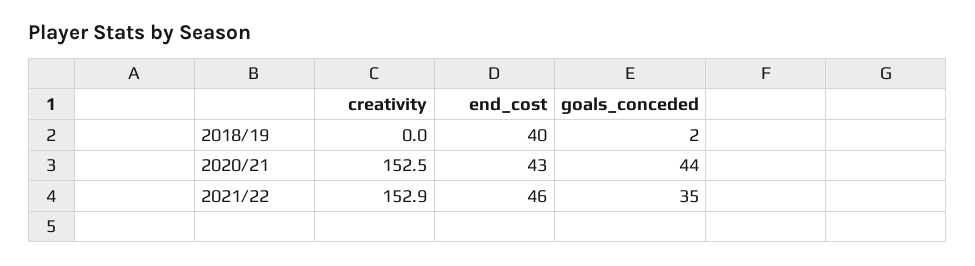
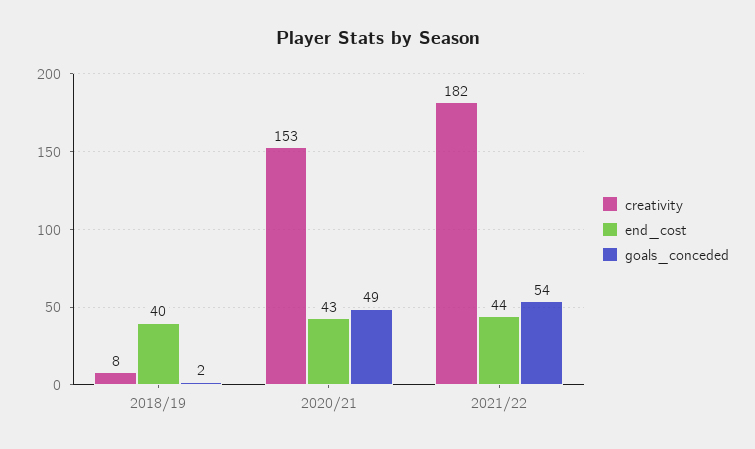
creativity, 2018/19: 0 -> 8
goals_conceded, 2020/21: 44 -> 49
creativity, 2021/22: 152.9 -> 182
end_cost, 2021/22: 46 -> 44
goals_conceded, 2021/22: 35 -> 54

